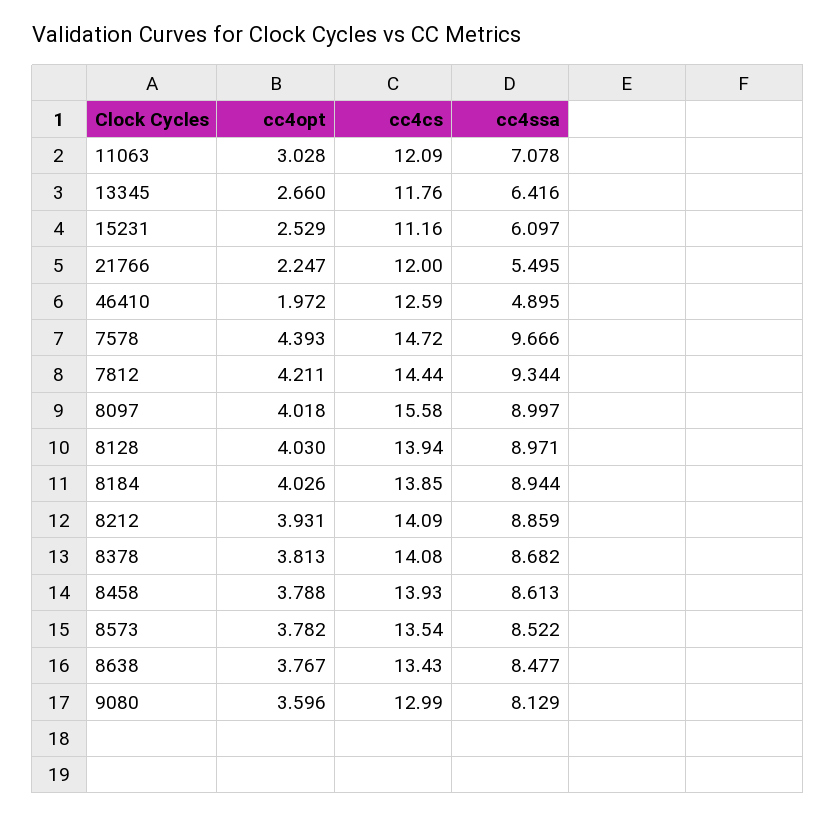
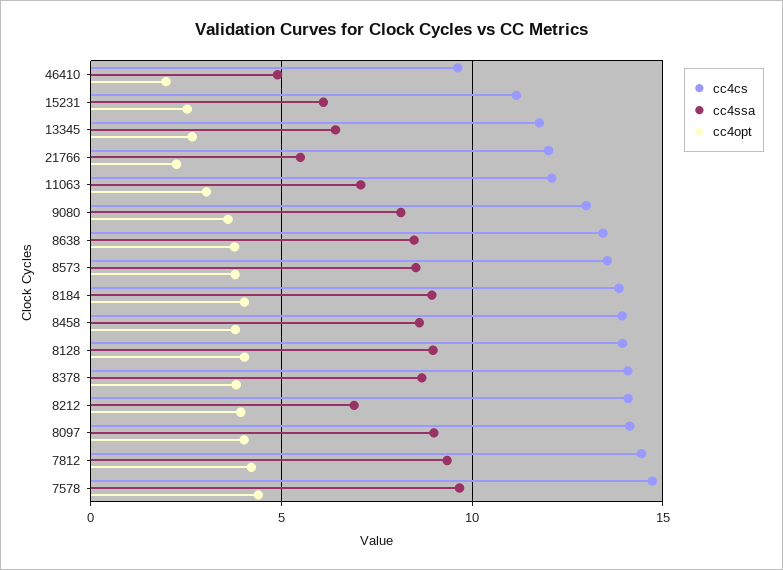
cc4cs, 46410: 12.59 -> 9.5
cc4cs, 8097: 15.58 -> 14
cc4ssa, 8212: 8.859 -> 7

